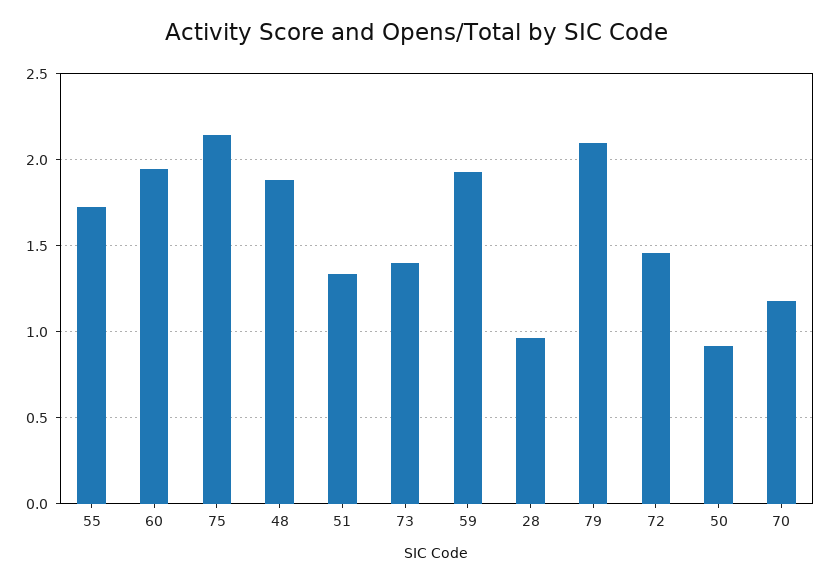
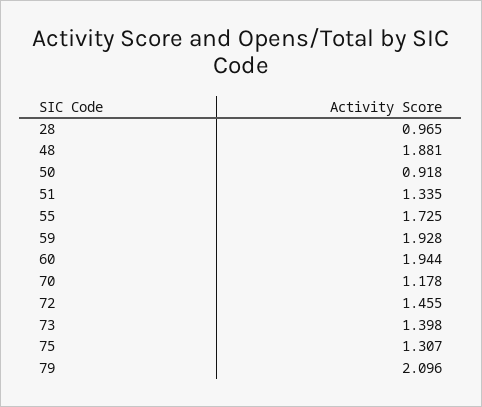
75: 2.15 -> 1.307

